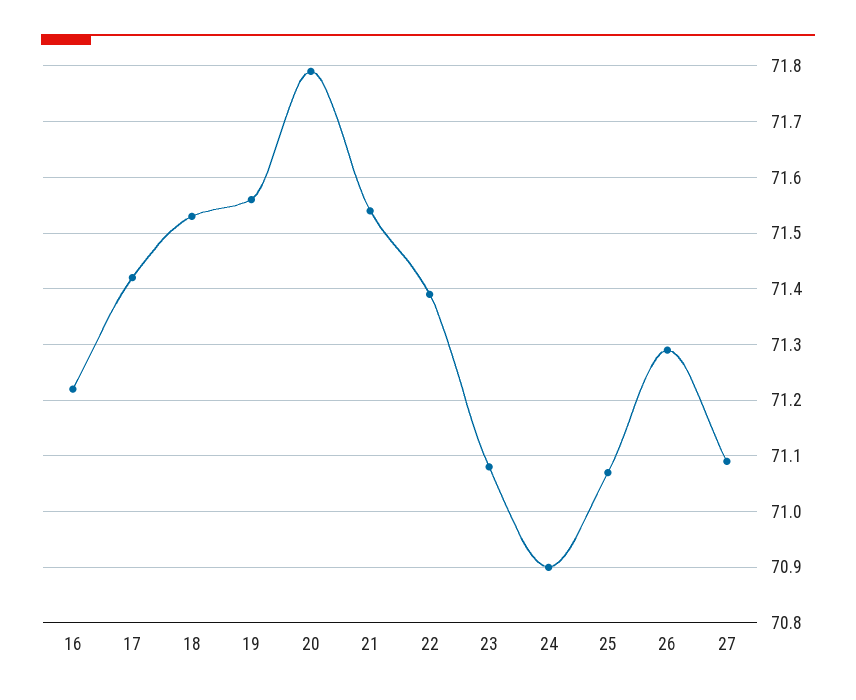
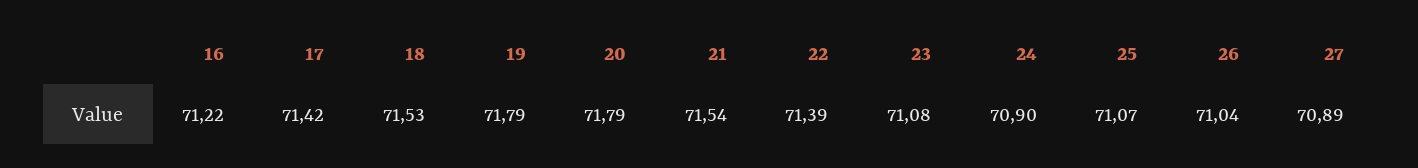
19: 71.55 -> 71.79
26: 71.3 -> 71.04
27: 71.1 -> 70.89

